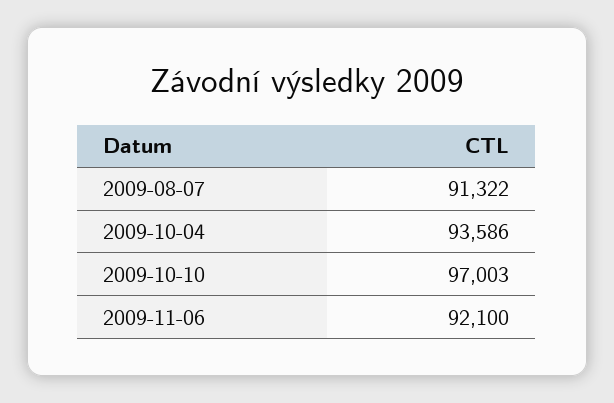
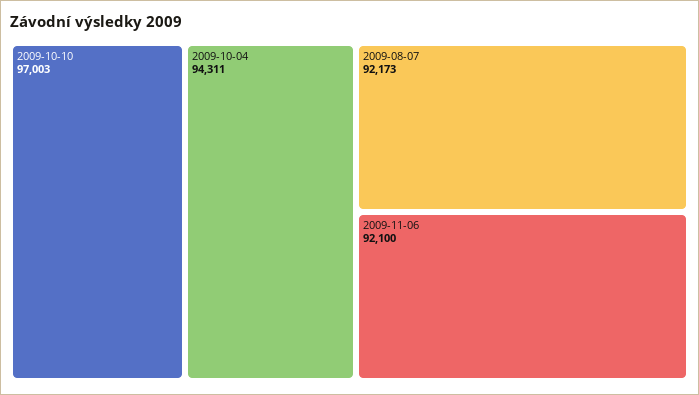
2009-08-07: 91322 -> 92173
2009-10-04: 93586 -> 94311

